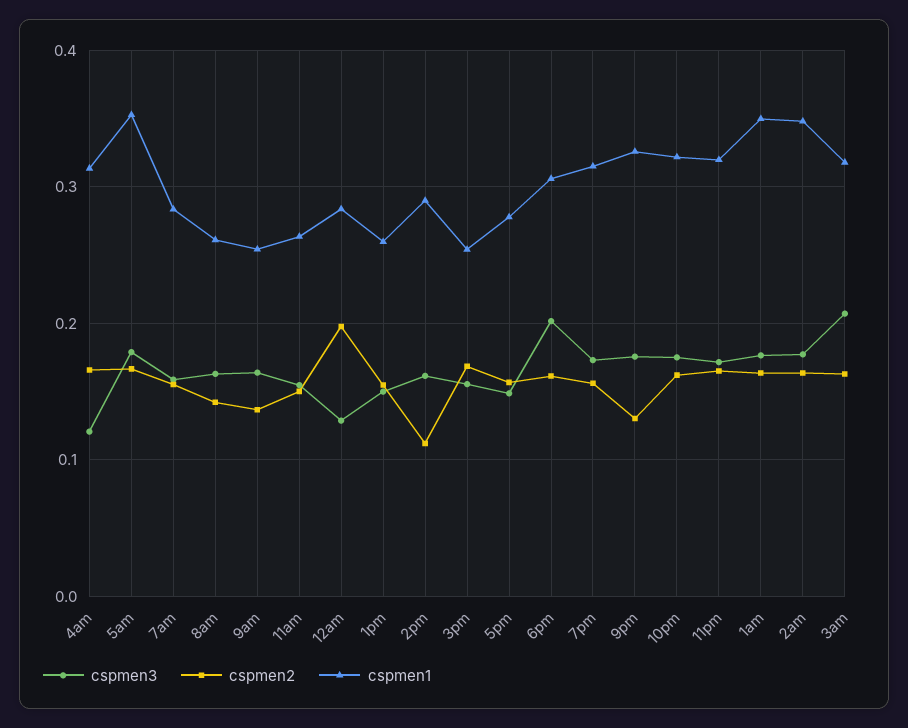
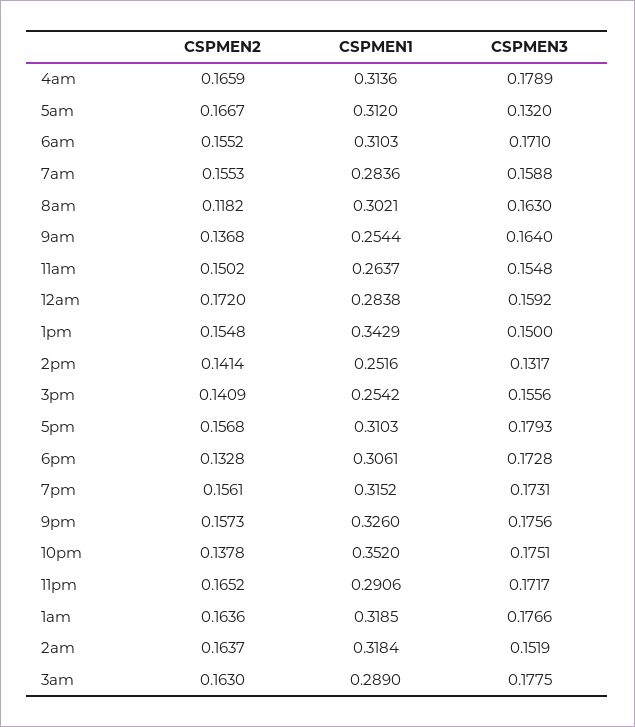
cspmen3, 4am: 0.12 -> 0.1789
cspmen3, 5am: 0.18 -> 0.132
cspmen1, 5am: 0.35 -> 0.312
cspmen2, 8am: 0.14 -> 0.1182
cspmen1, 8am: 0.26 -> 0.3021
cspmen3, 12am: 0.13 -> 0.1592
cspmen2, 12am: 0.2 -> 0.172
cspmen1, 1pm: 0.26 -> 0.3429
cspmen3, 2pm: 0.16 -> 0.1317
cspmen2, 2pm: 0.11 -> 0.1414
cspmen1, 2pm: 0.29 -> 0.2516
cspmen2, 3pm: 0.17 -> 0.1409
cspmen3, 5pm: 0.15 -> 0.1793
cspmen1, 5pm: 0.28 -> 0.3103
cspmen3, 6pm: 0.2 -> 0.1728
cspmen2, 6pm: 0.16 -> 0.1328
cspmen2, 9pm: 0.13 -> 0.1573
cspmen2, 10pm: 0.16 -> 0.1378
cspmen1, 10pm: 0.32 -> 0.352
cspmen1, 11pm: 0.32 -> 0.2906
cspmen1, 1am: 0.35 -> 0.3185
cspmen3, 2am: 0.18 -> 0.1519
cspmen1, 2am: 0.35 -> 0.3184
cspmen3, 3am: 0.21 -> 0.1775
cspmen1, 3am: 0.32 -> 0.289
cspmen2, 6am: none -> 0.1552
cspmen1, 6am: none -> 0.3103
cspmen3, 6am: none -> 0.171

